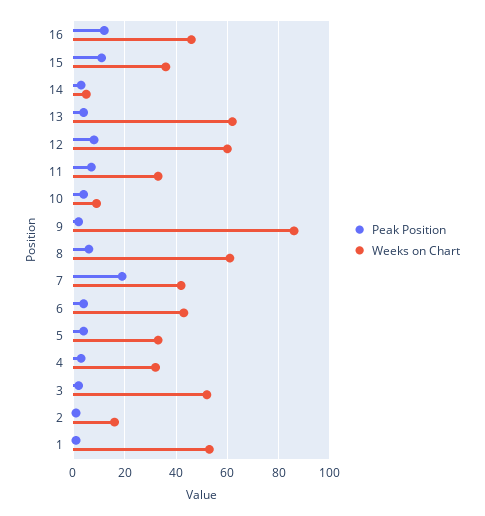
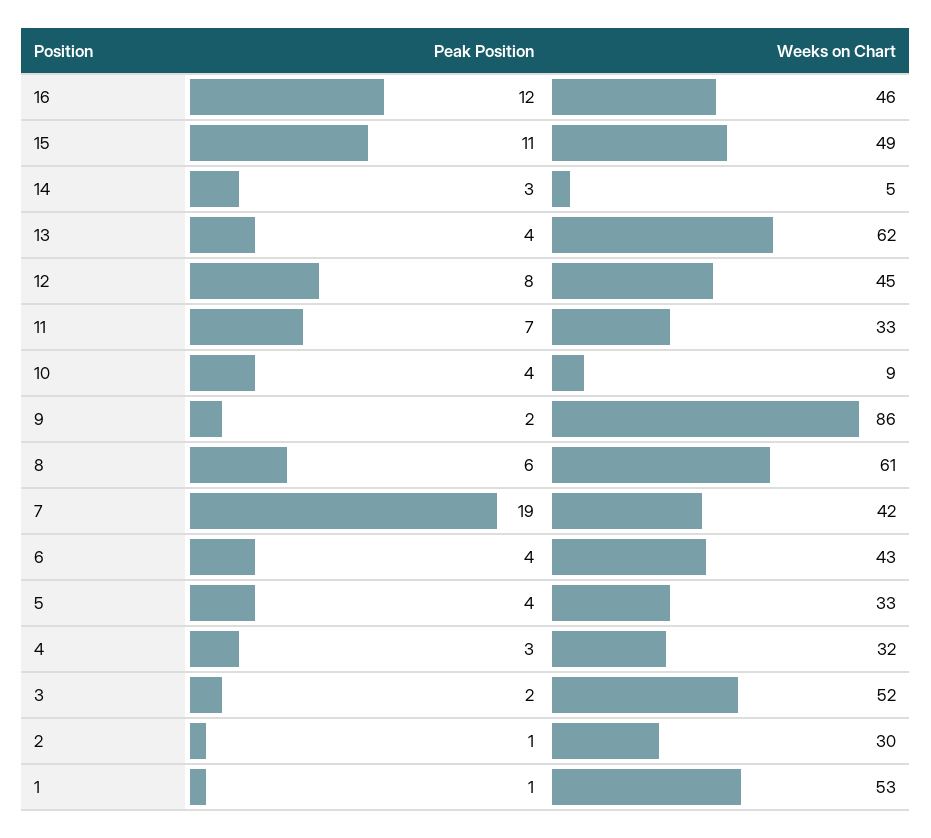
Weeks on Chart, 15: 35 -> 49
Weeks on Chart, 12: 60 -> 45
Weeks on Chart, 2: 15 -> 30

